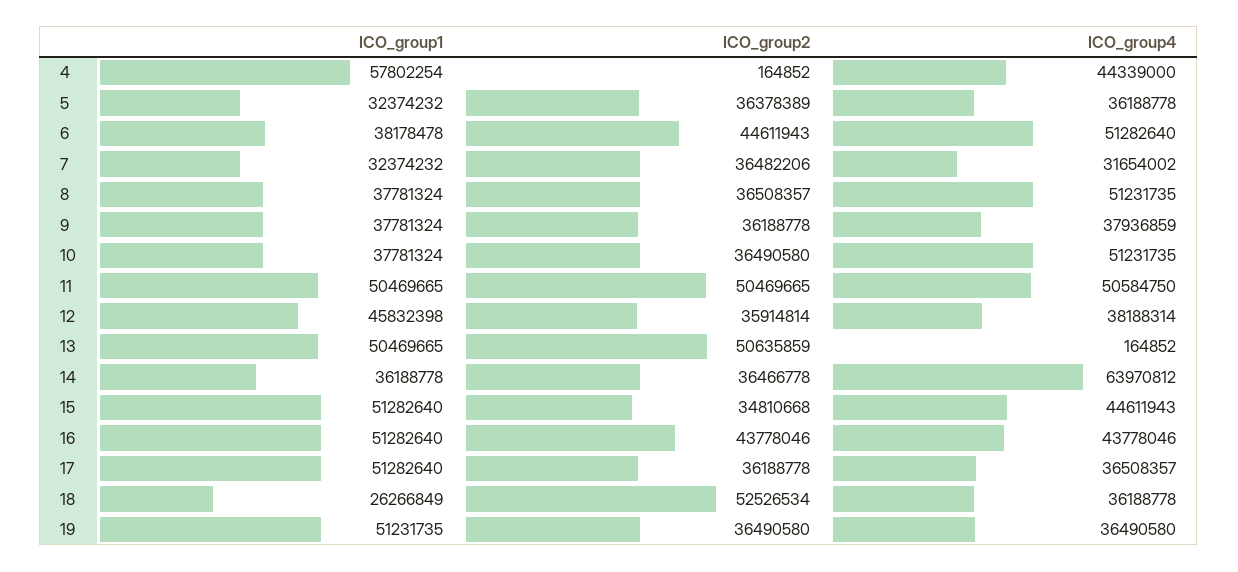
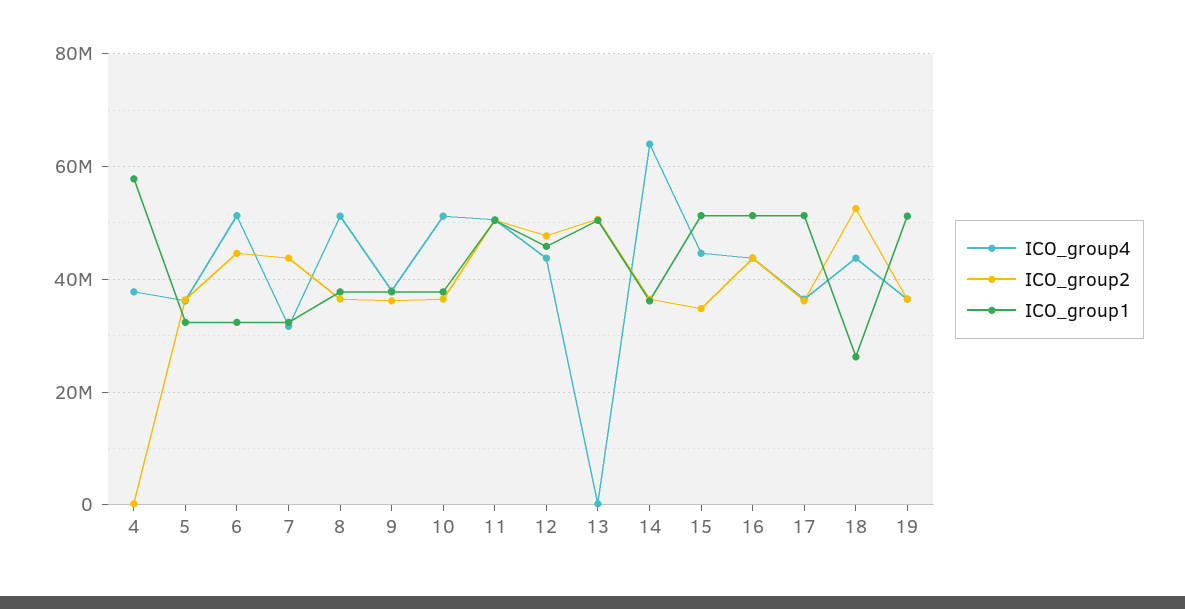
ICO_group4, 4: 44339000 -> 38000000
ICO_group1, 6: 38178478 -> 32000000
ICO_group2, 7: 36482206 -> 44000000
ICO_group2, 12: 35914814 -> 48000000
ICO_group4, 12: 38188314 -> 44000000
ICO_group4, 18: 36188778 -> 44000000

